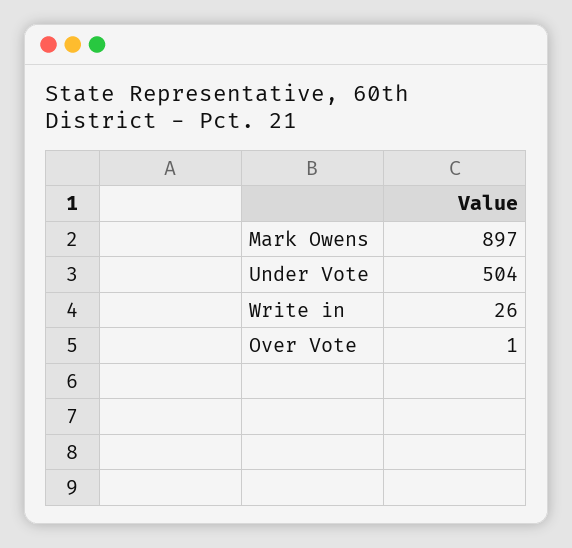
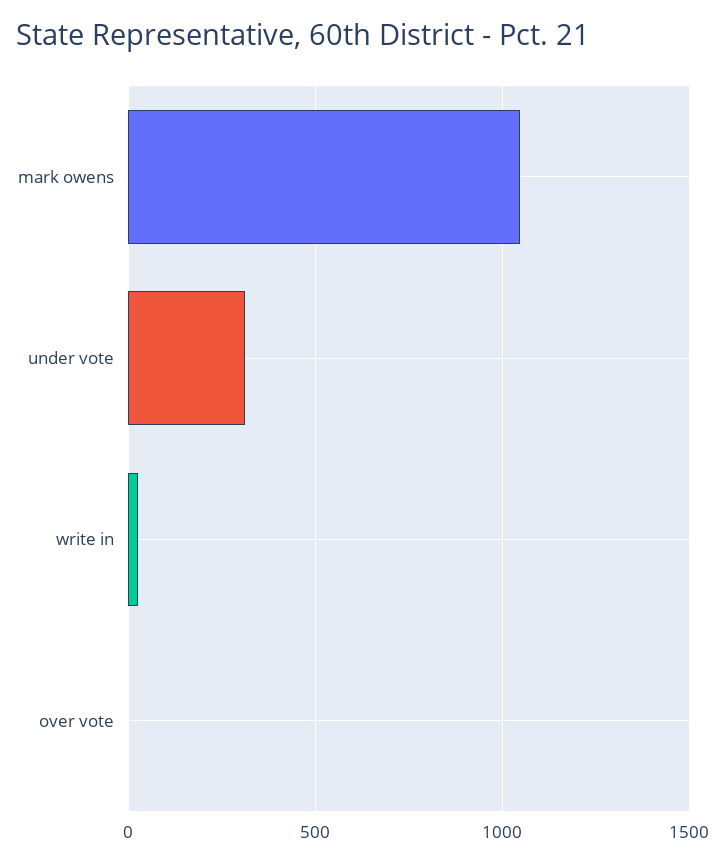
Mark Owens: 897 -> 1050
Under Vote: 504 -> 300

